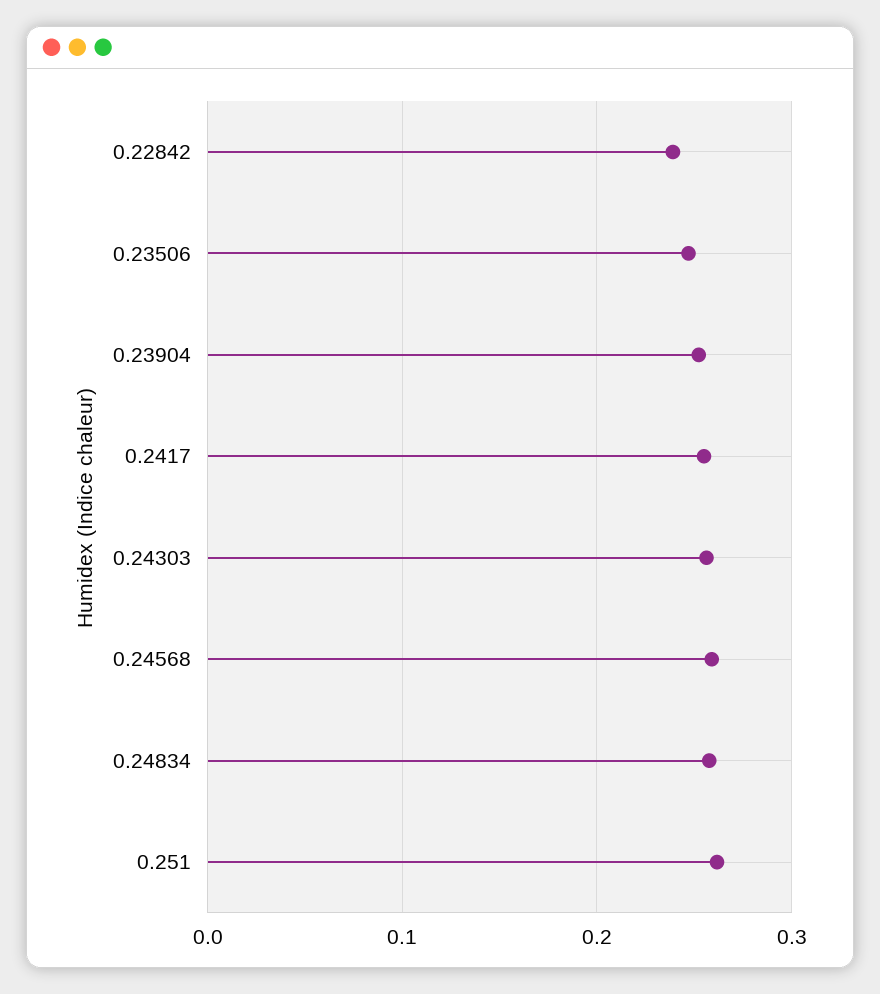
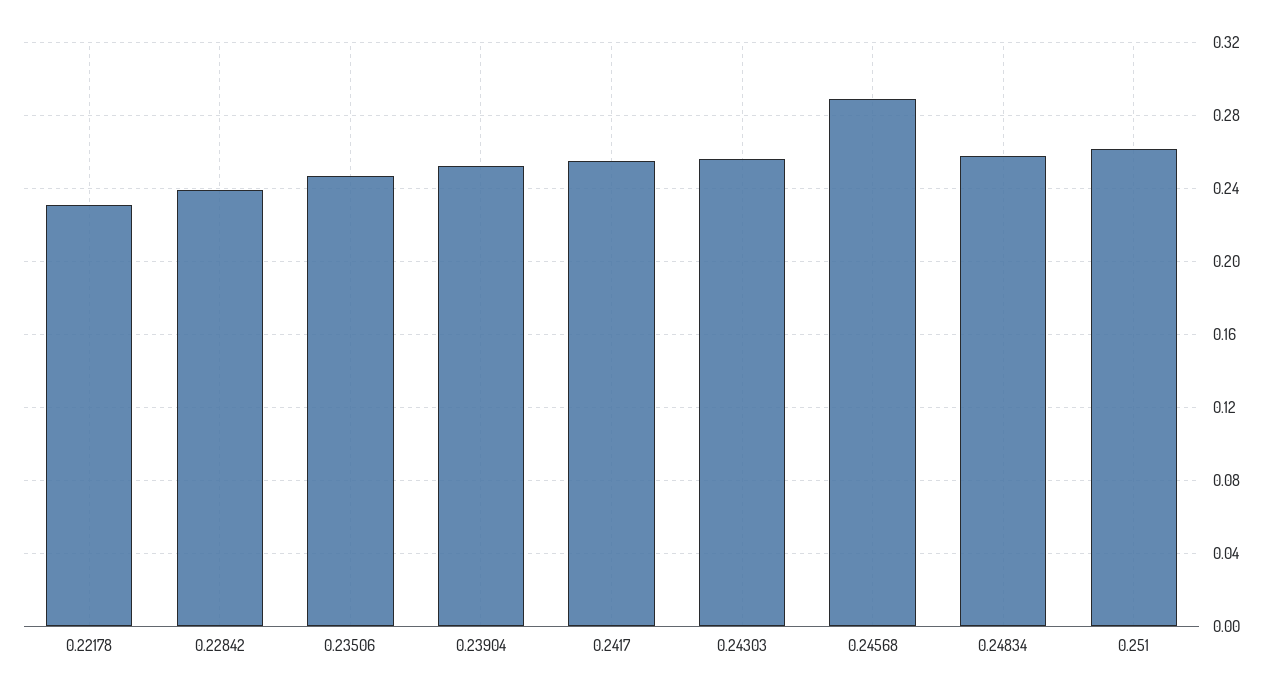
0.24568: 0.26 -> 0.29
0.22178: none -> 0.23

